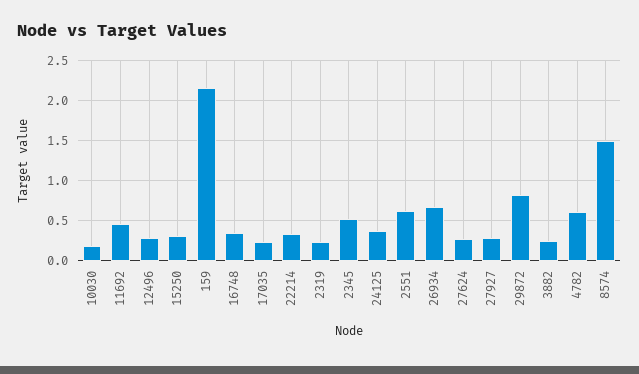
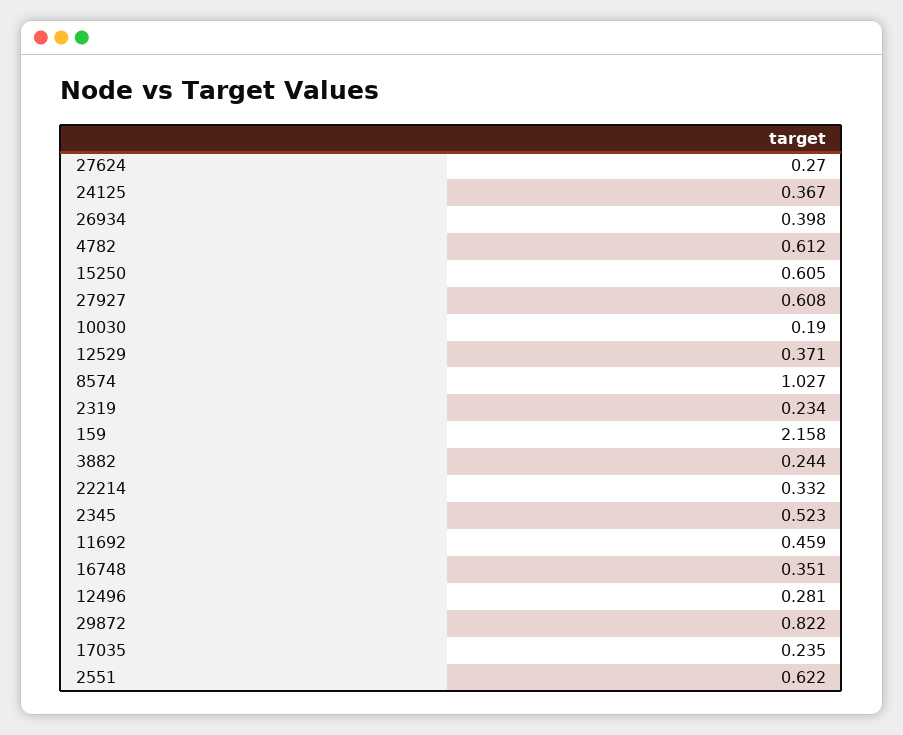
15250: 0.3 -> 0.605
26934: 0.7 -> 0.398
27927: 0.3 -> 0.608
8574: 1.5 -> 1.027
12529: none -> 0.371

